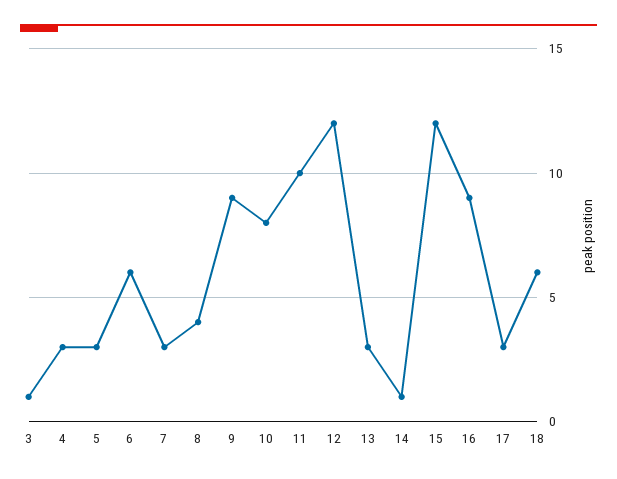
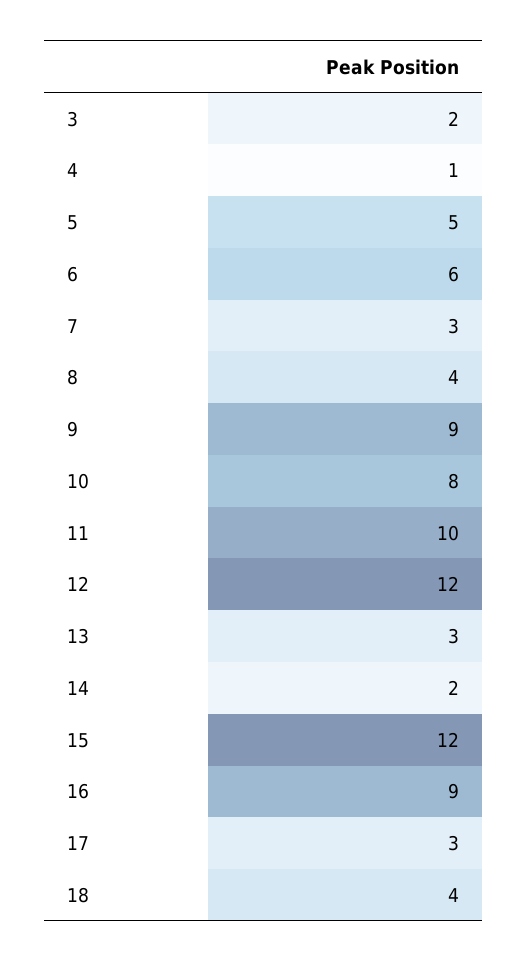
3: 1 -> 2
4: 3 -> 1
5: 3 -> 5
14: 1 -> 2
18: 6 -> 4

